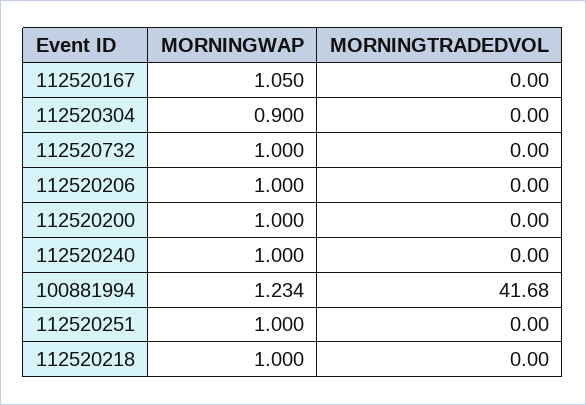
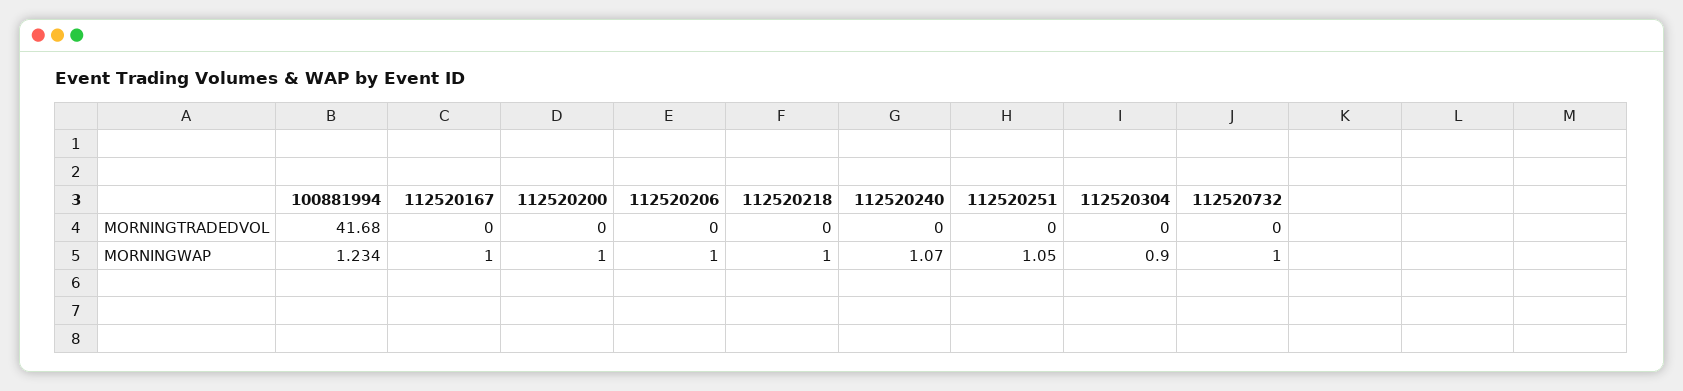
MORNINGWAP, 112520167: 1.05 -> 1
MORNINGWAP, 112520240: 1 -> 1.07
MORNINGWAP, 112520251: 1 -> 1.05

